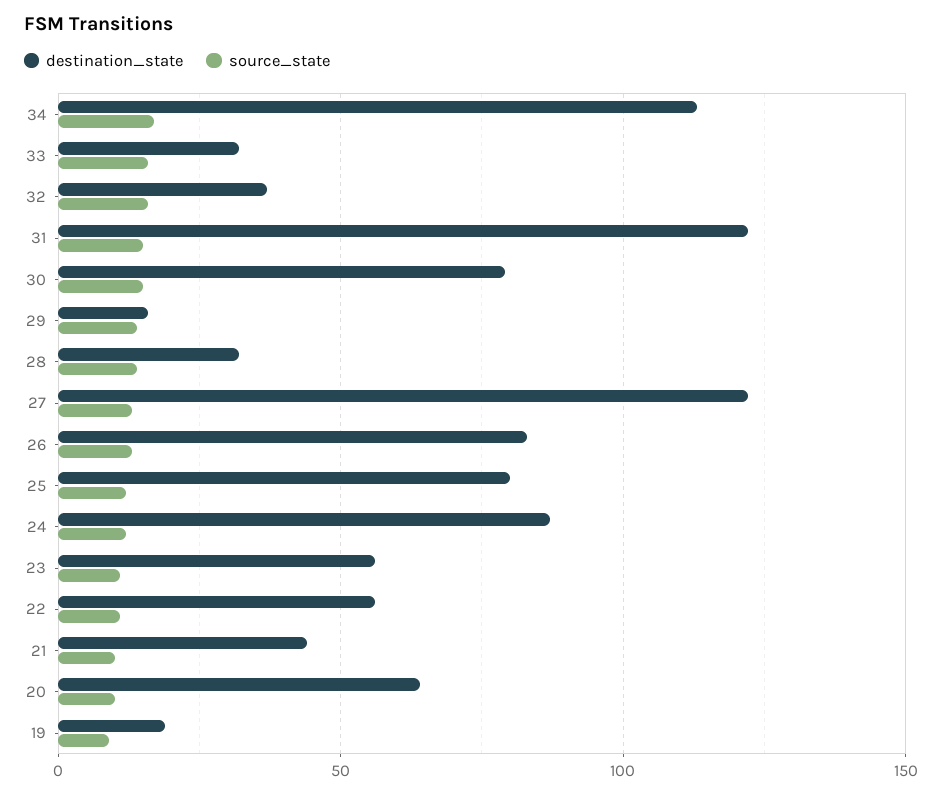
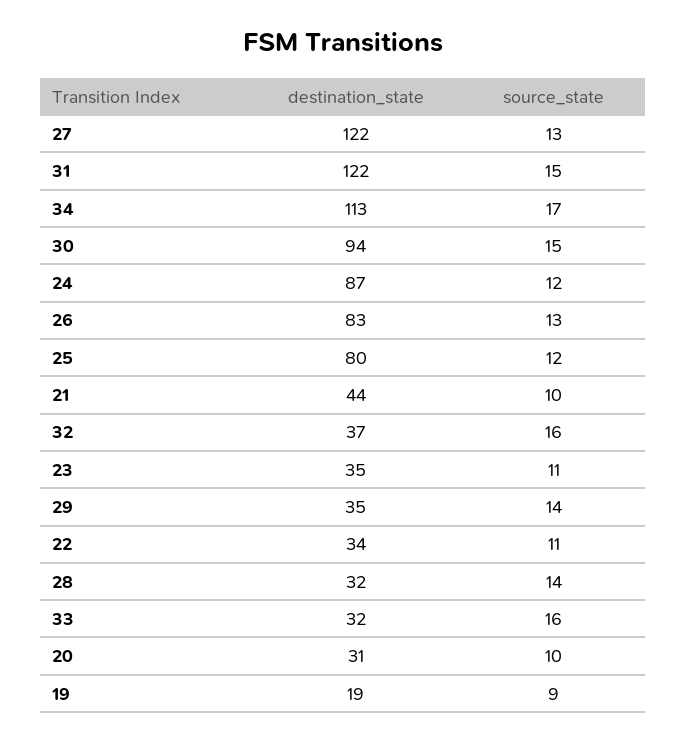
destination_state, 30: 80 -> 94
destination_state, 29: 15 -> 35
destination_state, 23: 55 -> 35
destination_state, 22: 55 -> 34
destination_state, 20: 65 -> 31

